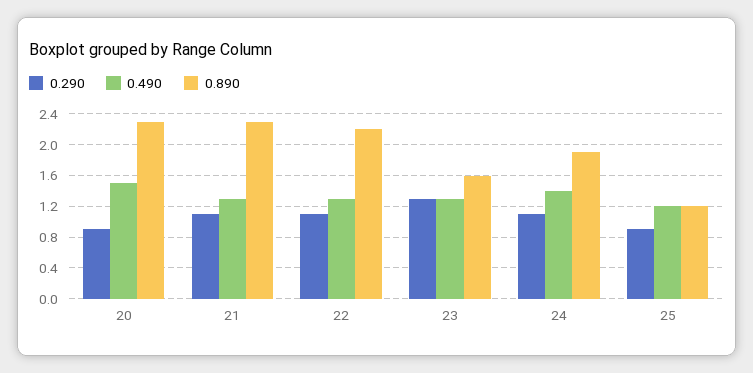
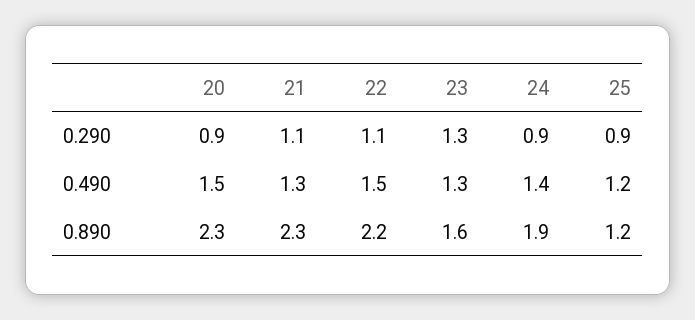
0.490, 22: 1.3 -> 1.5
0.290, 24: 1.1 -> 0.9

